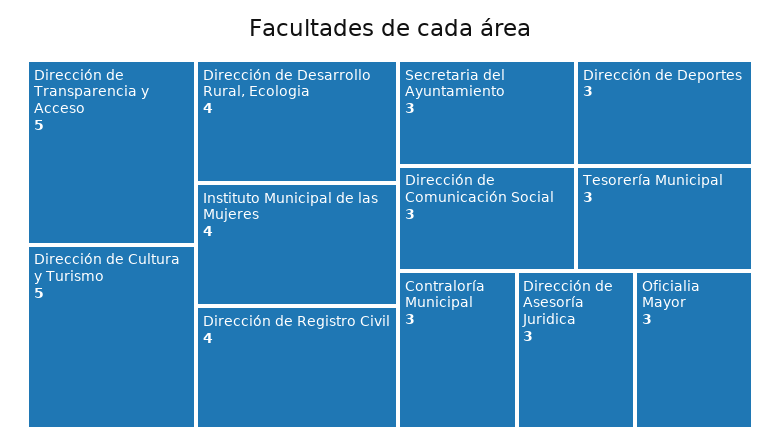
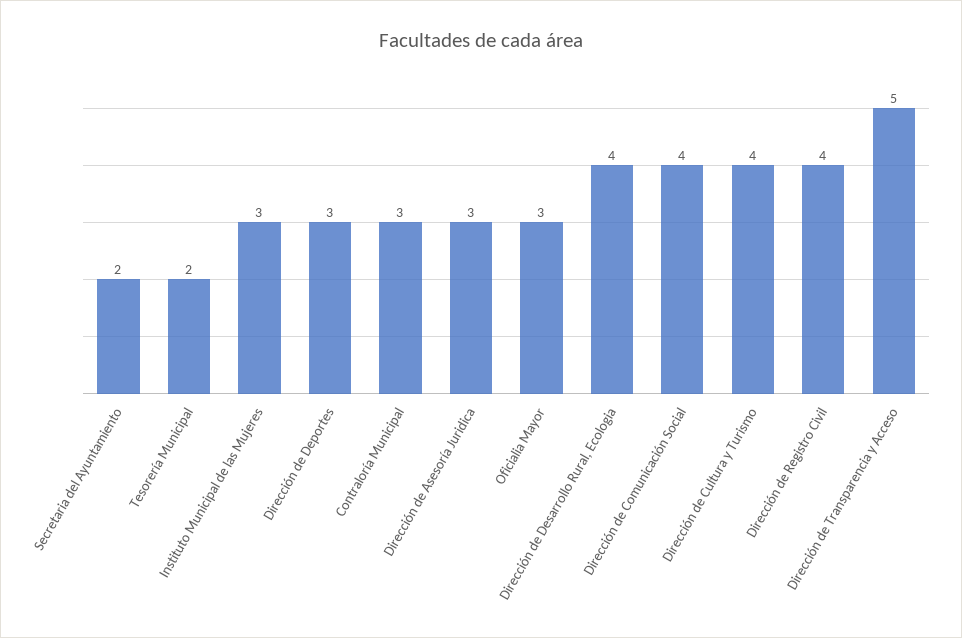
Dirección de Cultura y Turismo: 5 -> 4
Instituto Municipal de las Mujeres: 4 -> 3
Secretaria del Ayuntamiento: 3 -> 2
Dirección de Comunicación Social: 3 -> 4
Tesorería Municipal: 3 -> 2

